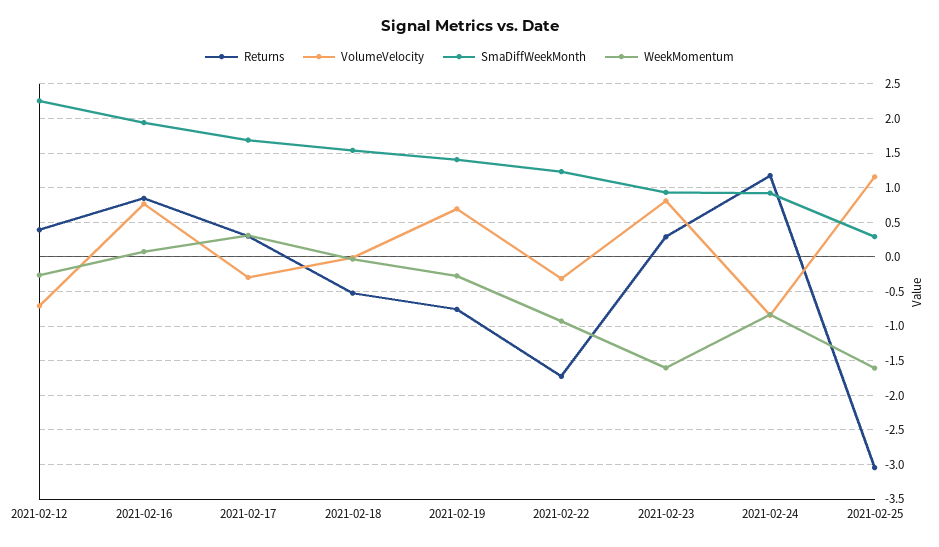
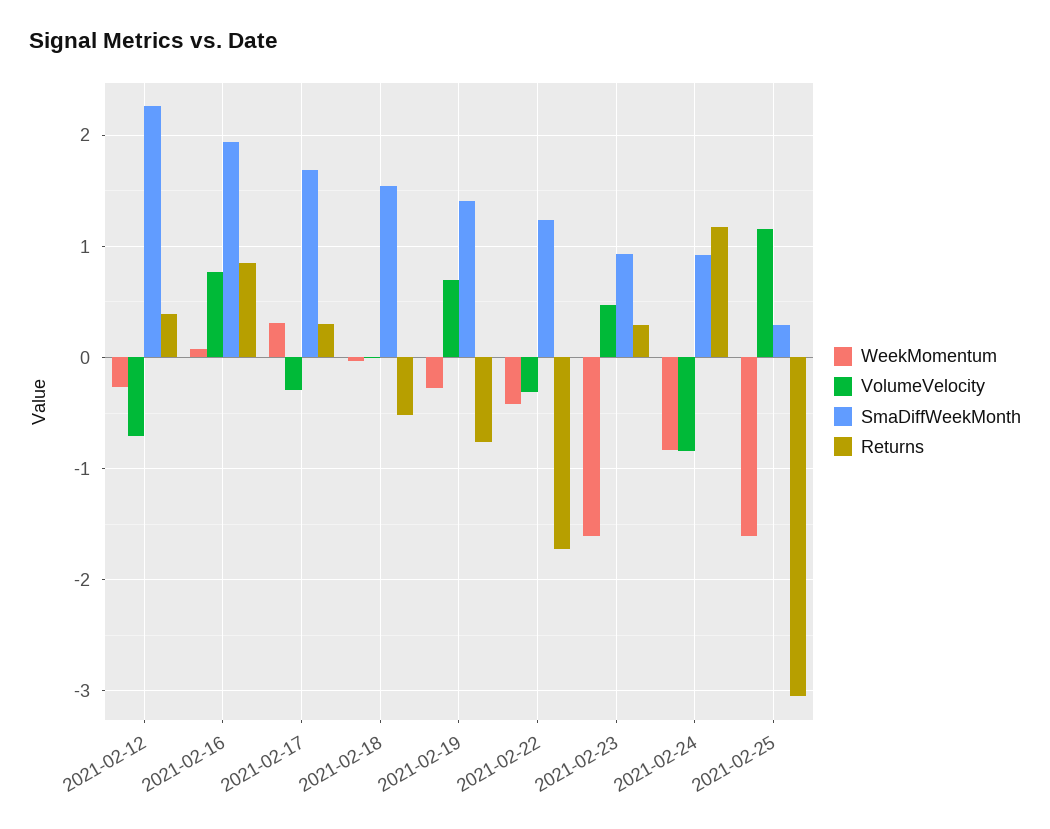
WeekMomentum, 2021-02-22: -0.9 -> -0.4
VolumeVelocity, 2021-02-23: 0.8 -> 0.5

